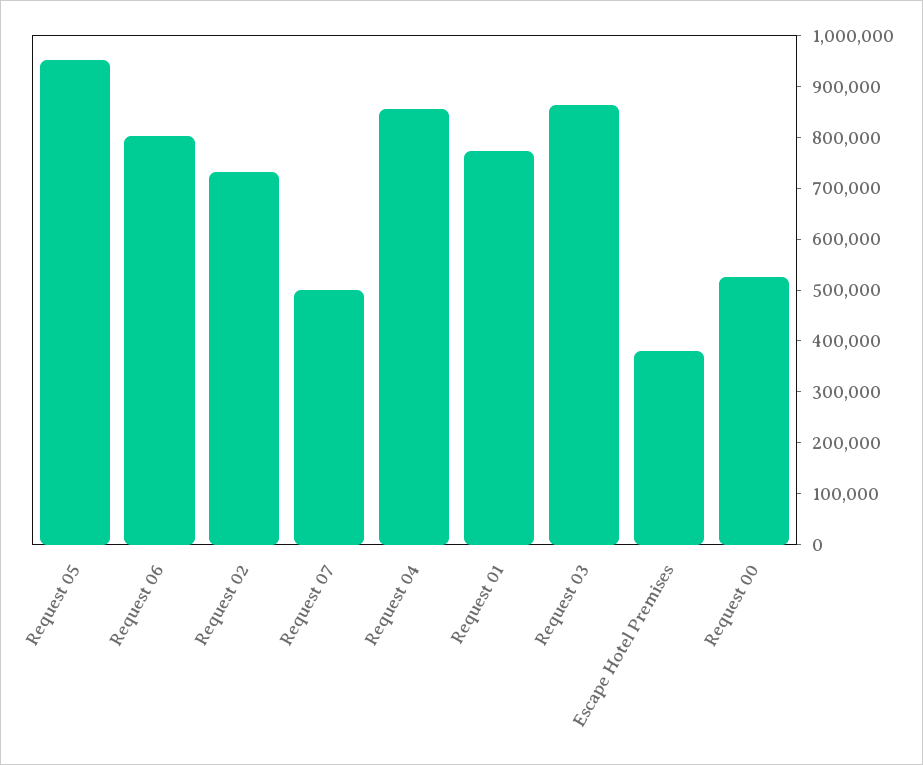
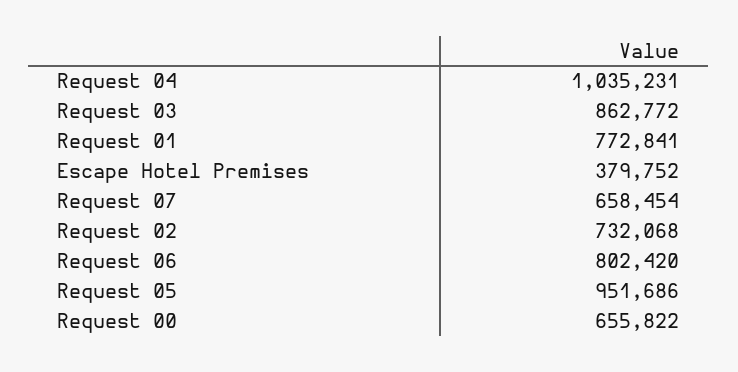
Request 07: 500000 -> 658454
Request 04: 860000 -> 1035231
Request 00: 520000 -> 655822

